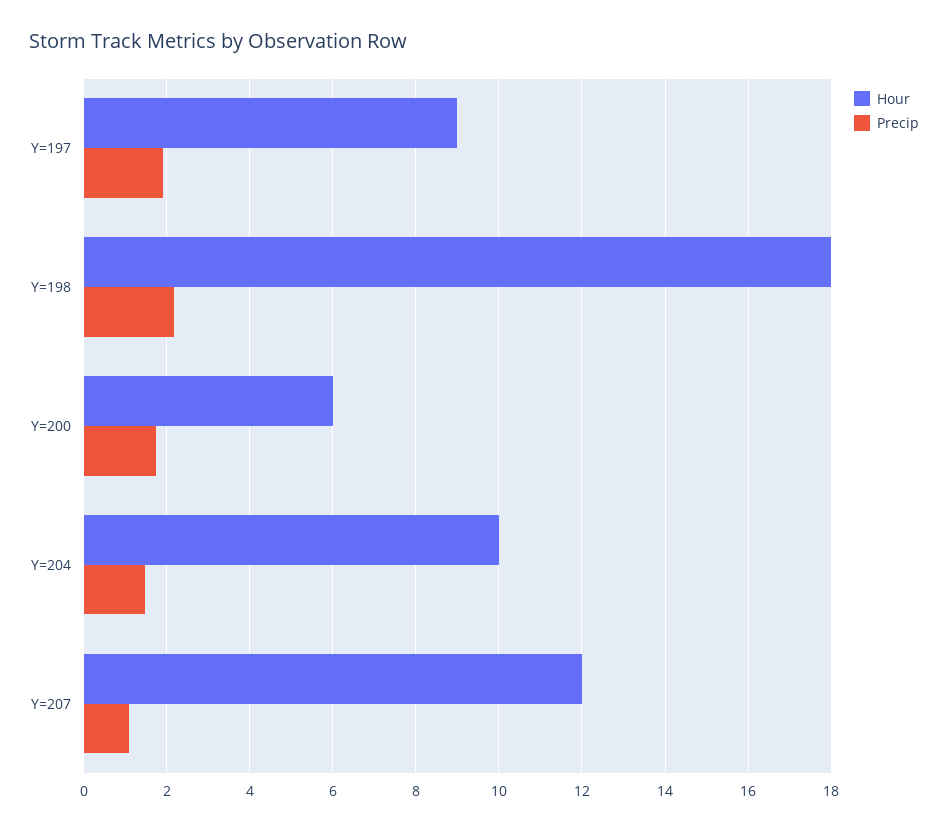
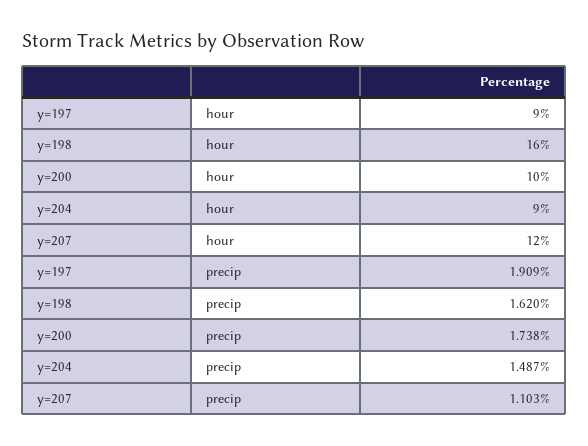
Hour, Y=198: 18 -> 16
Precip, Y=198: 2.2 -> 1.62
Hour, Y=200: 6 -> 10
Hour, Y=204: 10 -> 9

